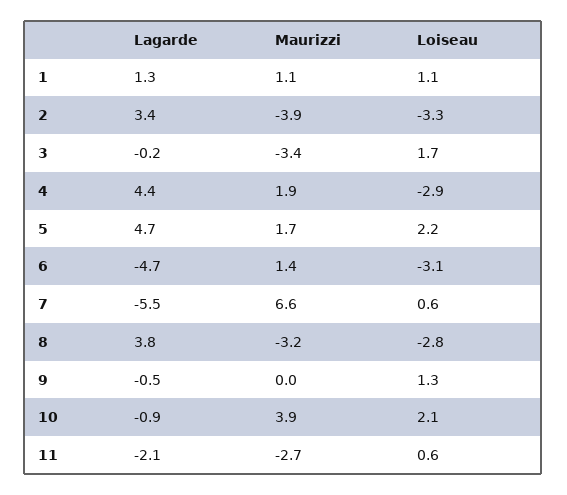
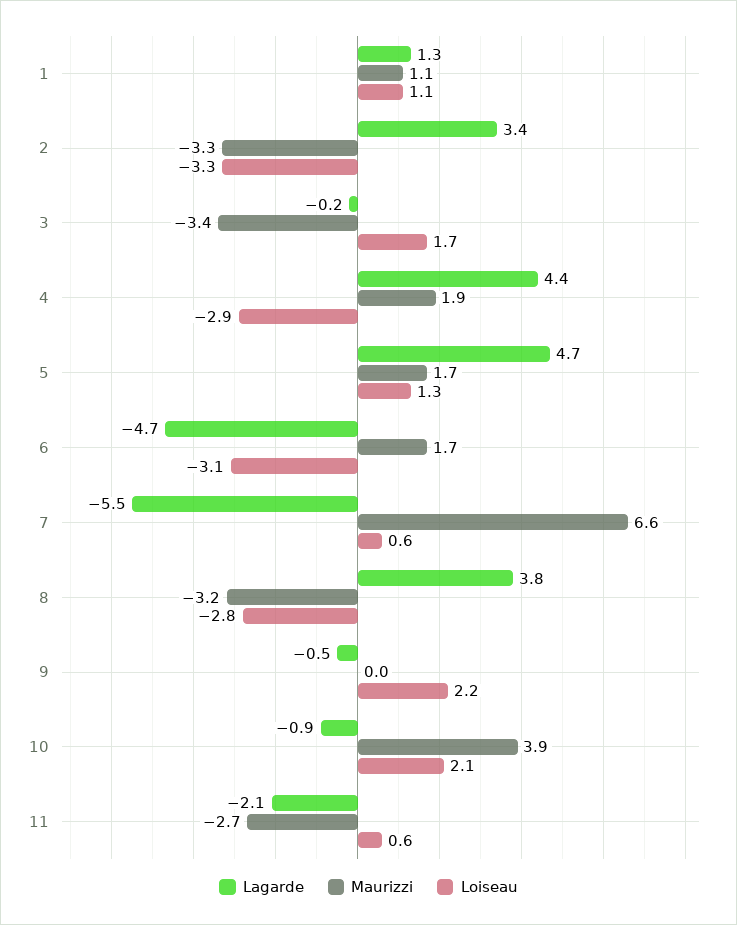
Maurizzi, 2: -3.9 -> -3.3
Loiseau, 5: 2.2 -> 1.3
Maurizzi, 6: 1.4 -> 1.7
Loiseau, 9: 1.3 -> 2.2

